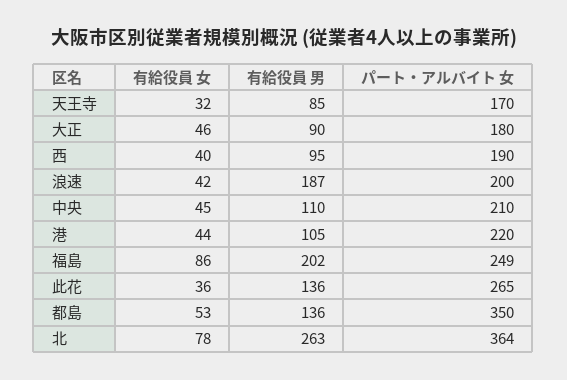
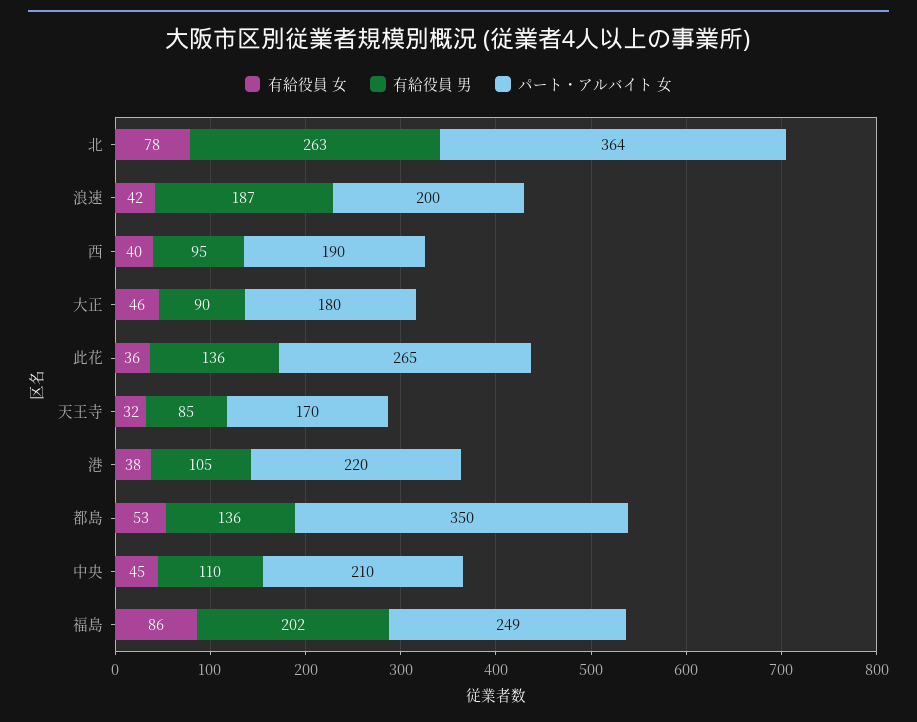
有給役員 女, 港: 44 -> 38

